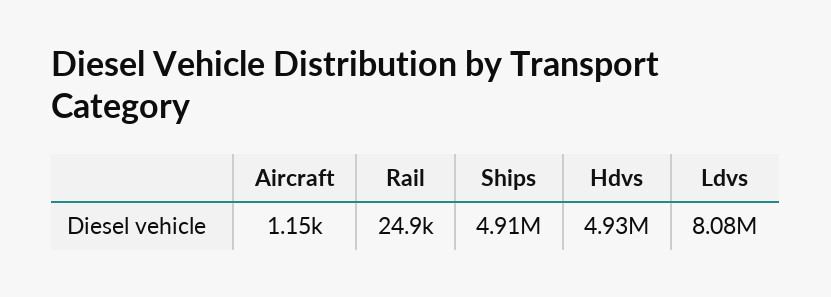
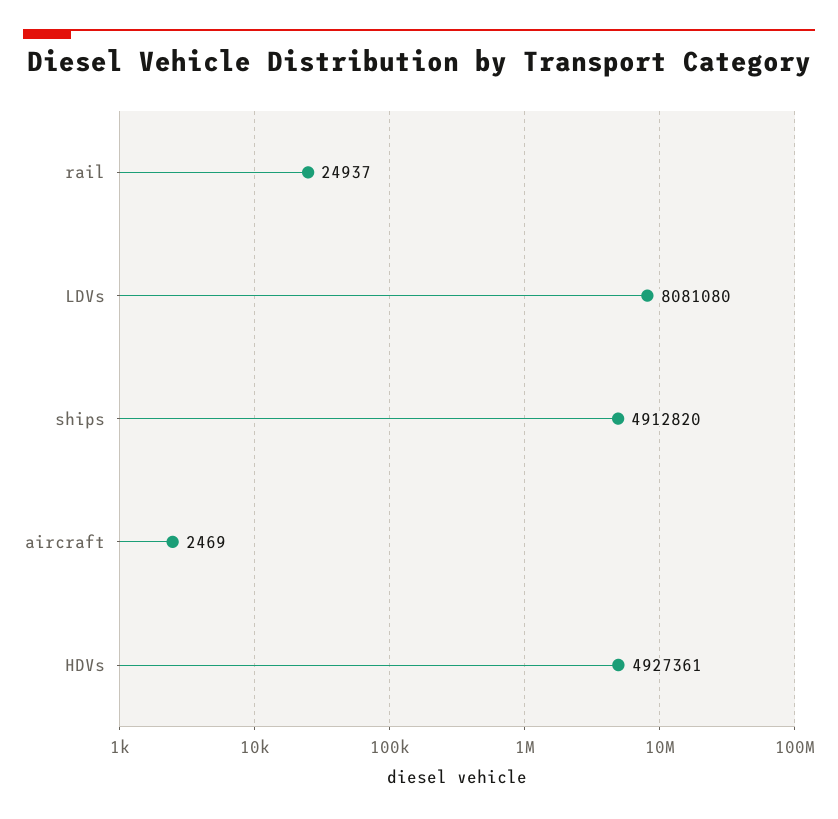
Aircraft: 1150 -> 2469

